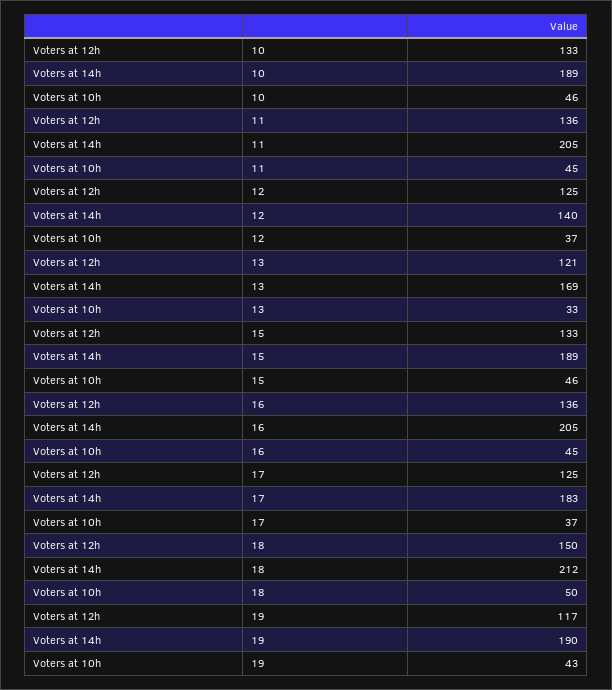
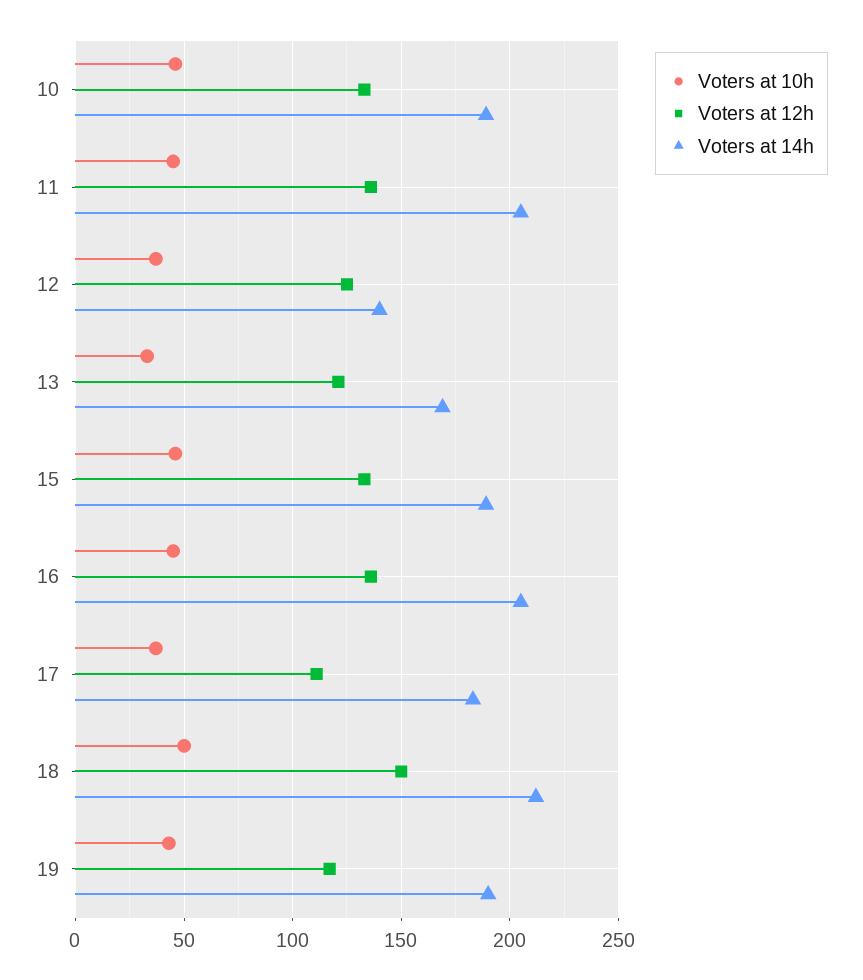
Voters at 12h, 17: 125 -> 110

